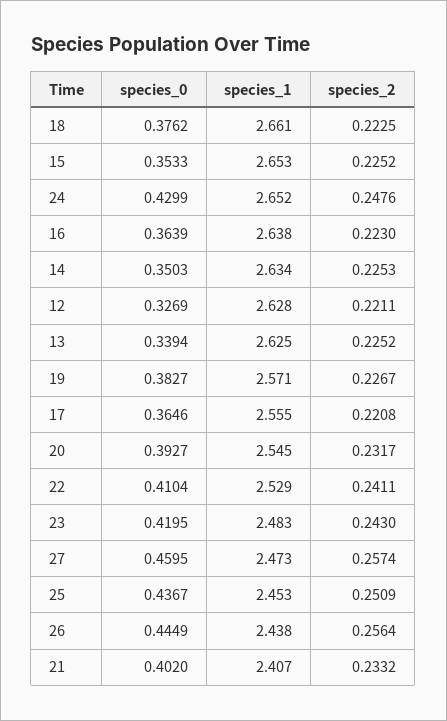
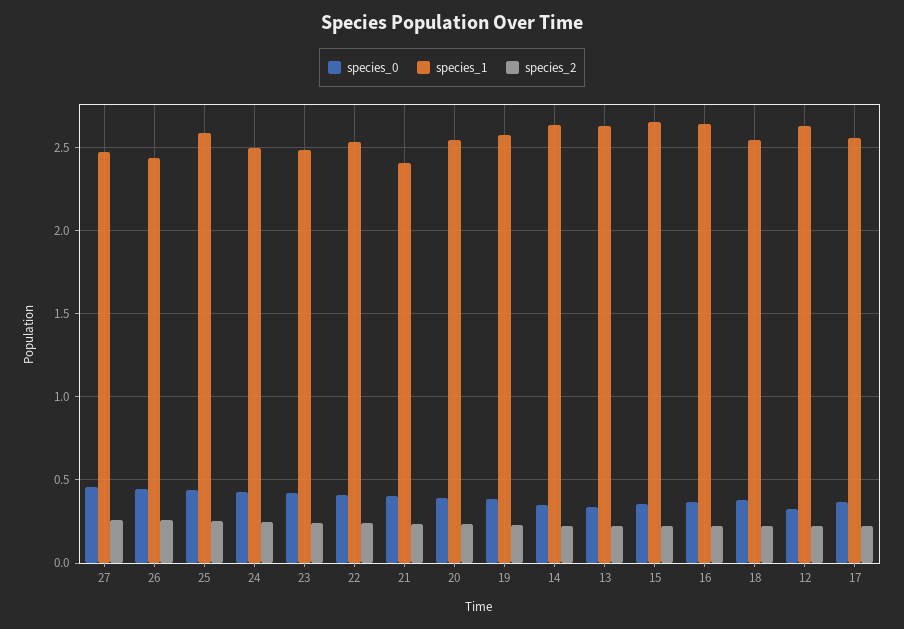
species_1, 18: 2.661 -> 2.55
species_1, 24: 2.652 -> 2.5
species_1, 25: 2.453 -> 2.6

